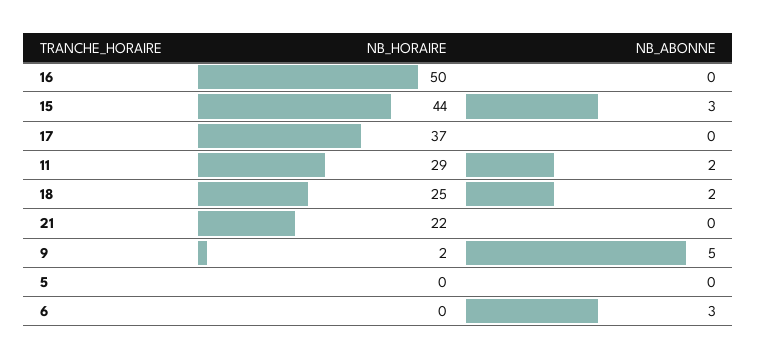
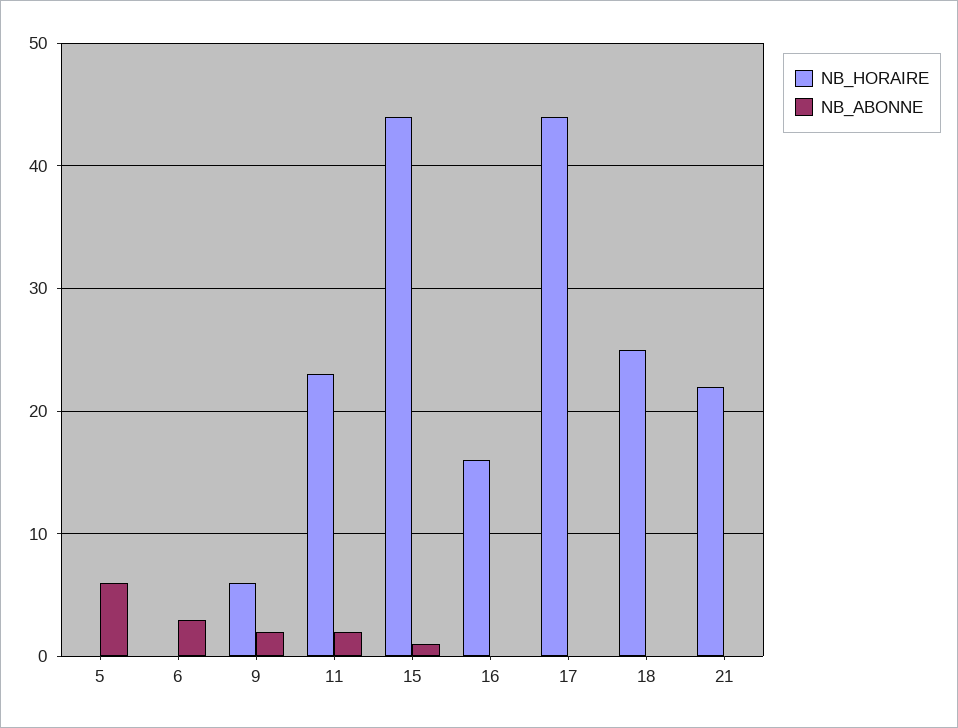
NB_HORAIRE, 16: 50 -> 16
NB_ABONNE, 15: 3 -> 1
NB_HORAIRE, 17: 37 -> 44
NB_HORAIRE, 11: 29 -> 23
NB_ABONNE, 18: 2 -> 0
NB_HORAIRE, 9: 2 -> 6
NB_ABONNE, 9: 5 -> 2
NB_ABONNE, 5: 0 -> 6

